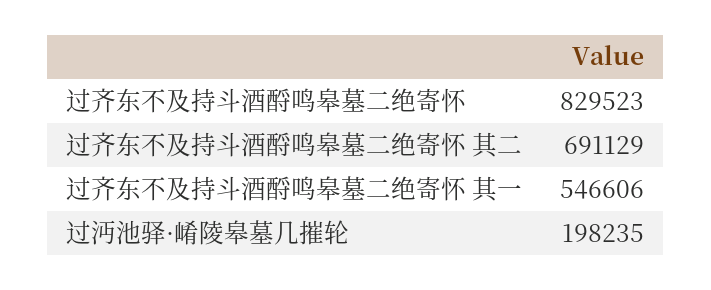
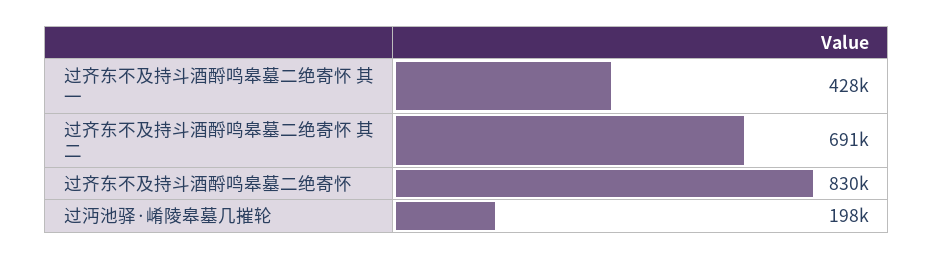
过齐东不及持斗酒酹鸣皋墓二绝寄怀 其一: 546606 -> 428000

